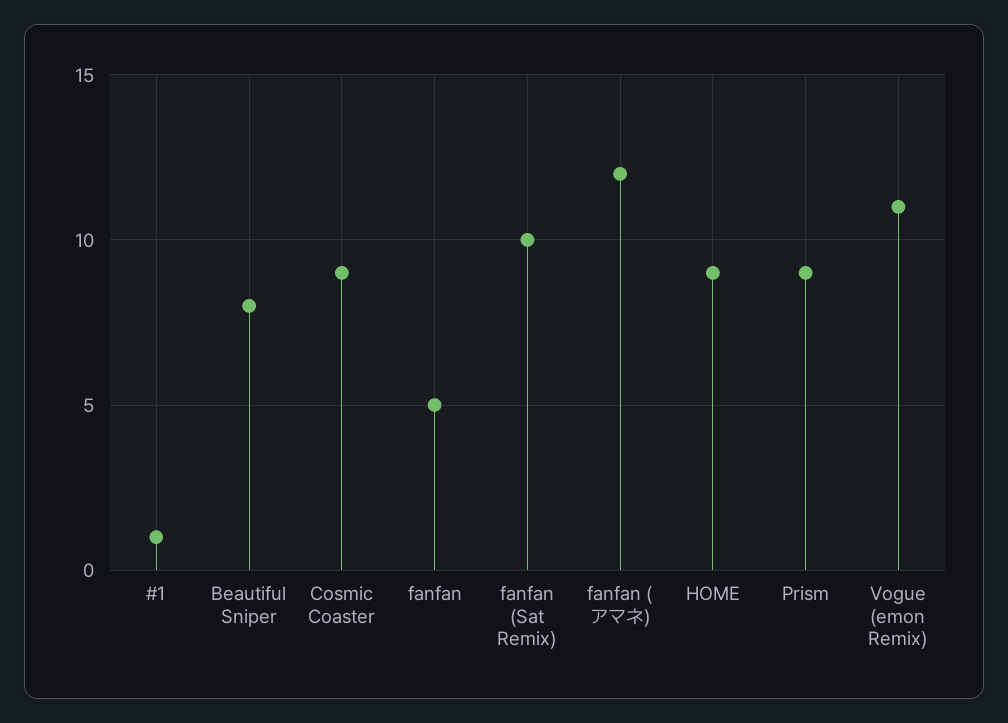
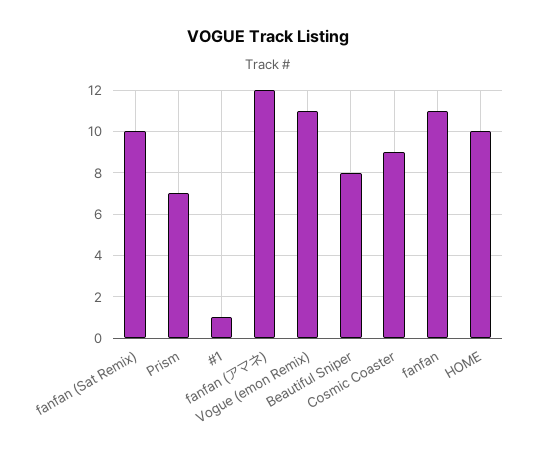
fanfan: 5 -> 11
HOME: 9 -> 10
Prism: 9 -> 7

